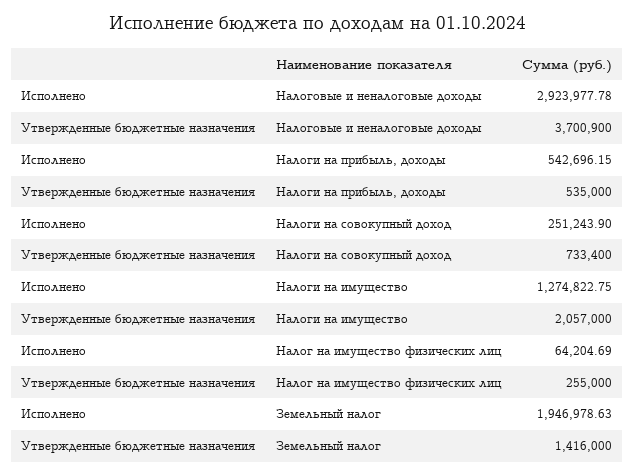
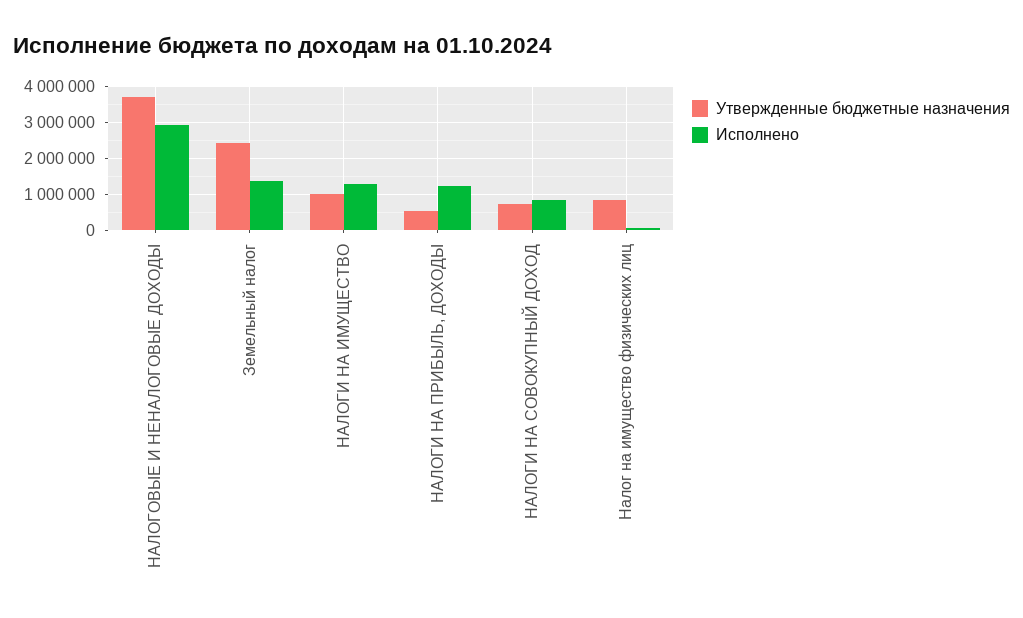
Исполнено, Налоги на прибыль, доходы: 542696.15 -> 1200000
Исполнено, Налоги на совокупный доход: 251243.9 -> 800000
Утвержденные бюджетные назначения, Налоги на имущество: 2057000 -> 1000000
Утвержденные бюджетные назначения, Налог на имущество физических лиц: 255000 -> 800000
Исполнено, Земельный налог: 1946978.63 -> 1400000
Утвержденные бюджетные назначения, Земельный налог: 1416000 -> 2400000

